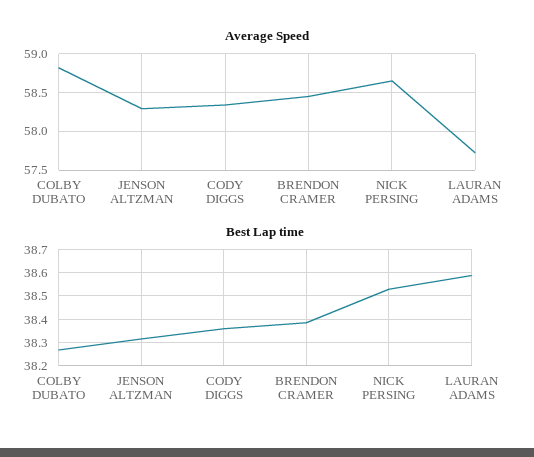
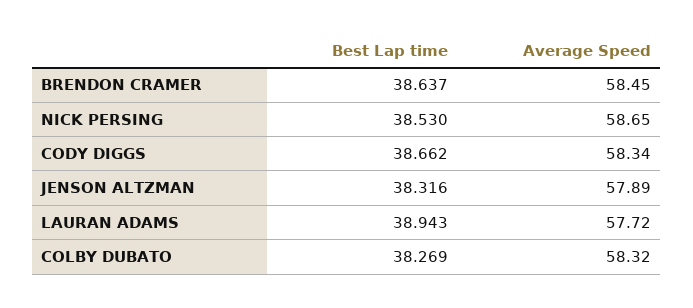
Average Speed, COLBY DUBATO: 58.8 -> 58.32
Average Speed, JENSON ALTZMAN: 58.3 -> 57.89
Best Lap time, CODY DIGGS: 38.35 -> 38.662
Best Lap time, BRENDON CRAMER: 38.4 -> 38.637
Best Lap time, LAURAN ADAMS: 38.6 -> 38.943

